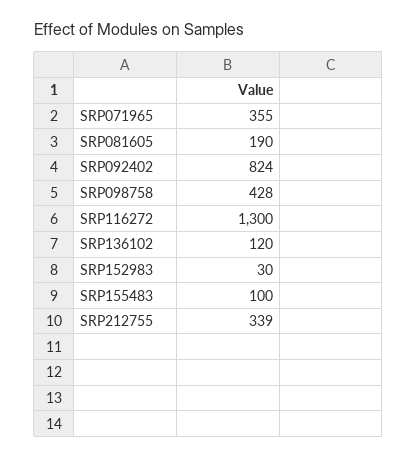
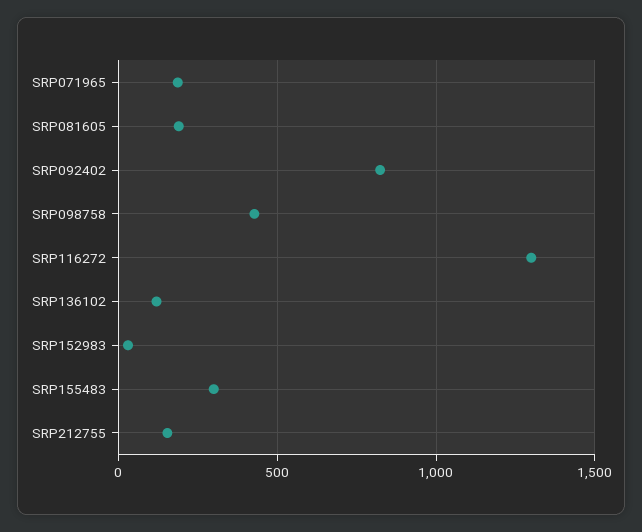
SRP071965: 355 -> 200
SRP155483: 100 -> 300
SRP212755: 339 -> 150

